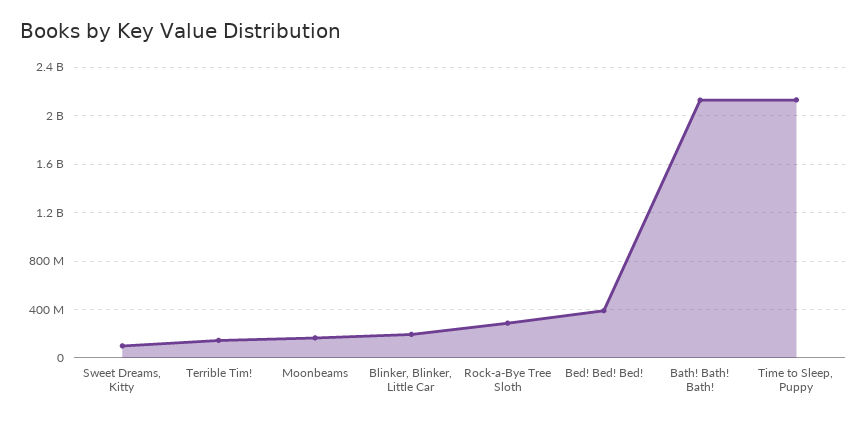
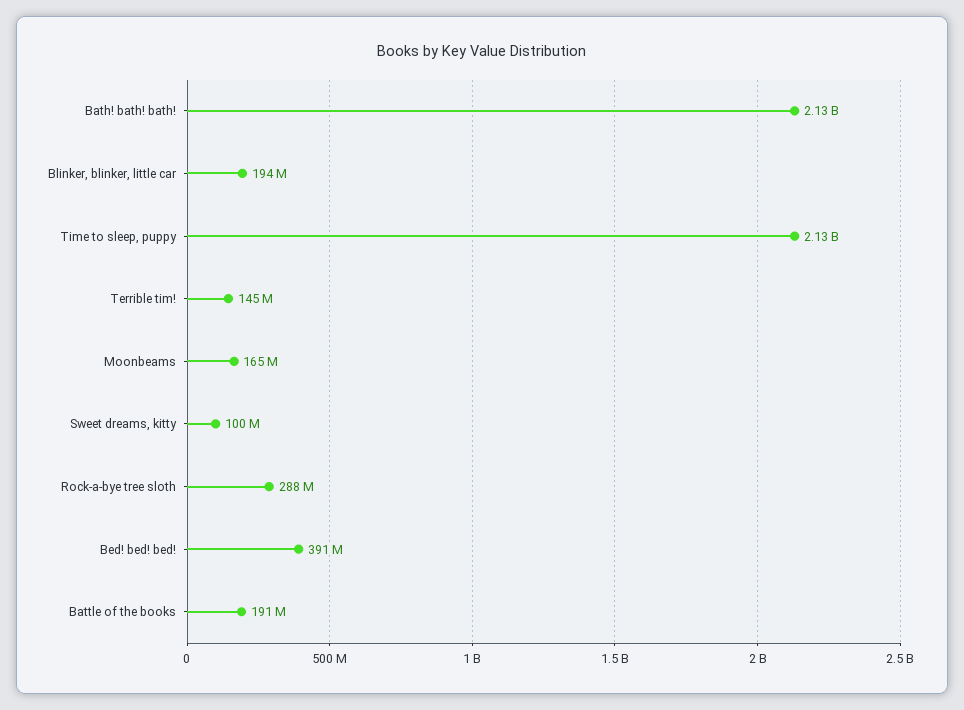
Battle of the books: none -> 191000000

